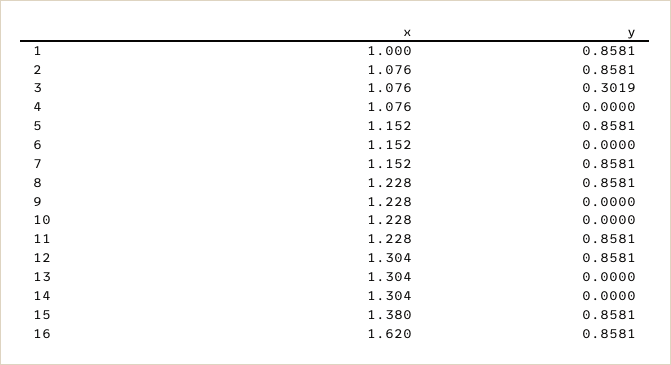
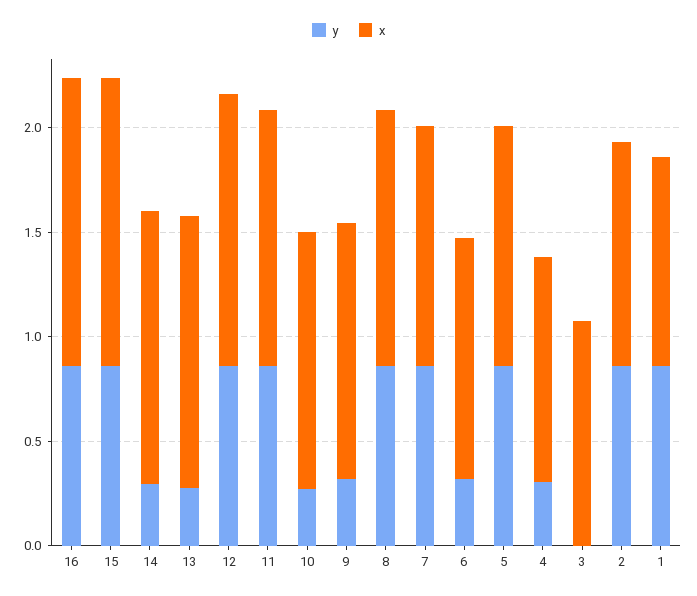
y, 3: 0.3019 -> 0
y, 4: 0 -> 0.3
y, 6: 0 -> 0.3
y, 9: 0 -> 0.3
y, 10: 0 -> 0.3
y, 13: 0 -> 0.3
y, 14: 0 -> 0.3
x, 16: 1.62 -> 1.4

